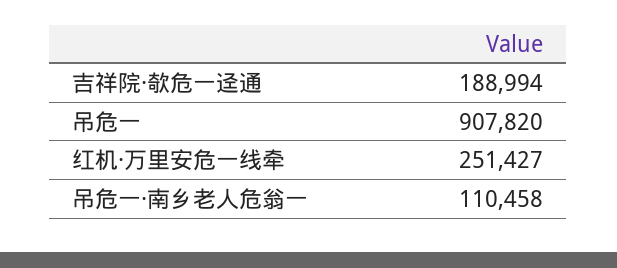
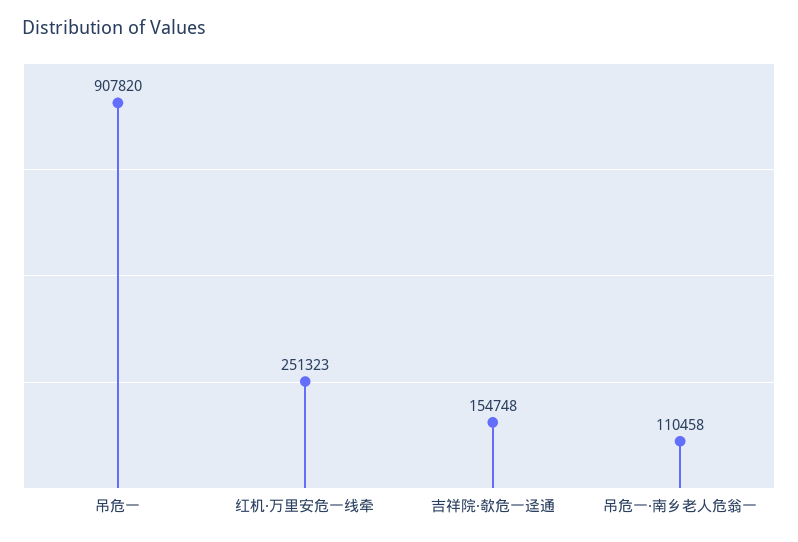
吉祥院·欹危一迳通: 188994 -> 154748
红机·万里安危一线牵: 251427 -> 251323

